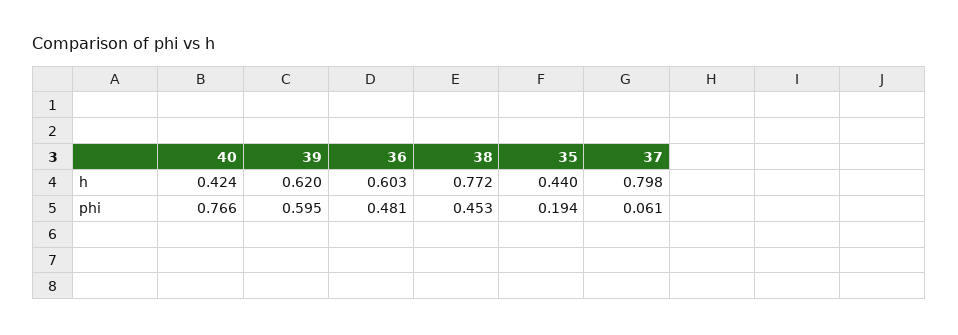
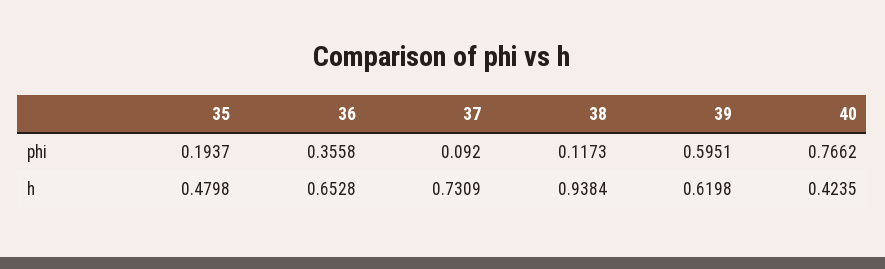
36, h: 0.603 -> 0.6528
38, h: 0.772 -> 0.9384
35, h: 0.44 -> 0.4798
37, h: 0.798 -> 0.7309
36, phi: 0.481 -> 0.3558
38, phi: 0.453 -> 0.1173
37, phi: 0.061 -> 0.092

